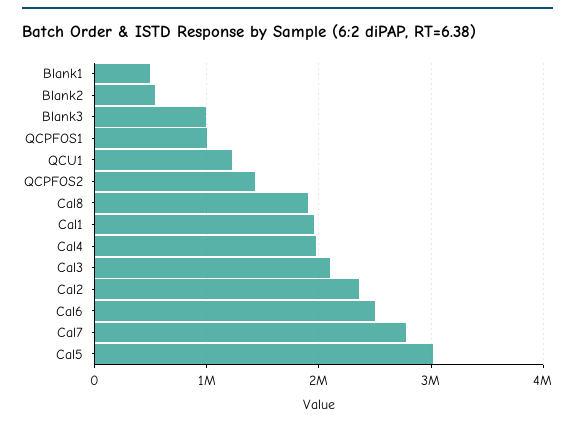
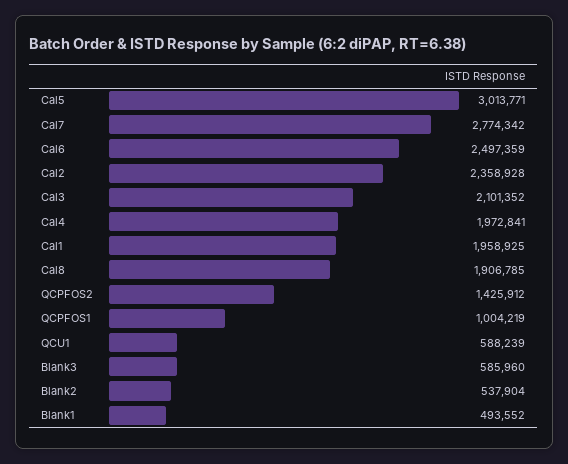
Blank3: 1000000 -> 585960
QCU1: 1200000 -> 588239

